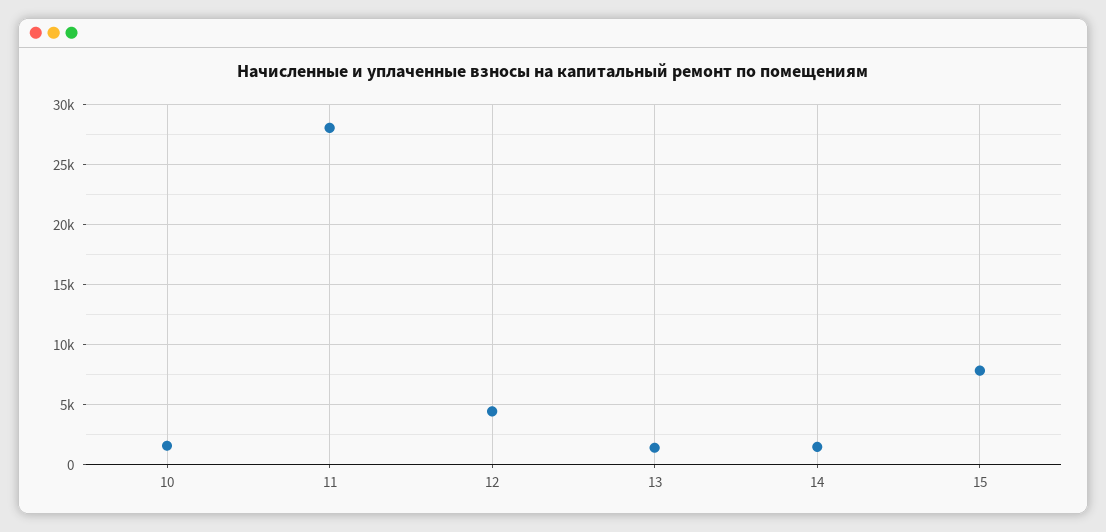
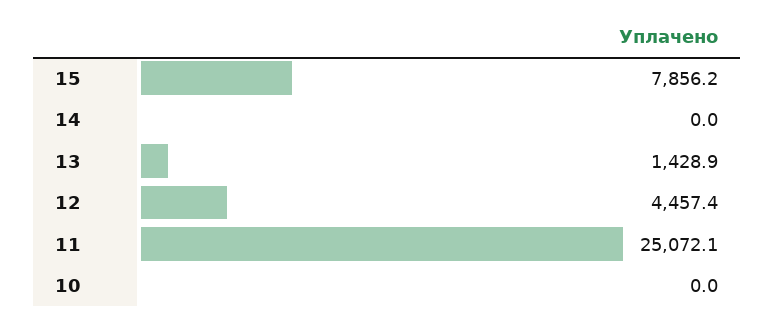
10: 1500 -> 0
11: 28000 -> 25072.1
14: 1500 -> 0

